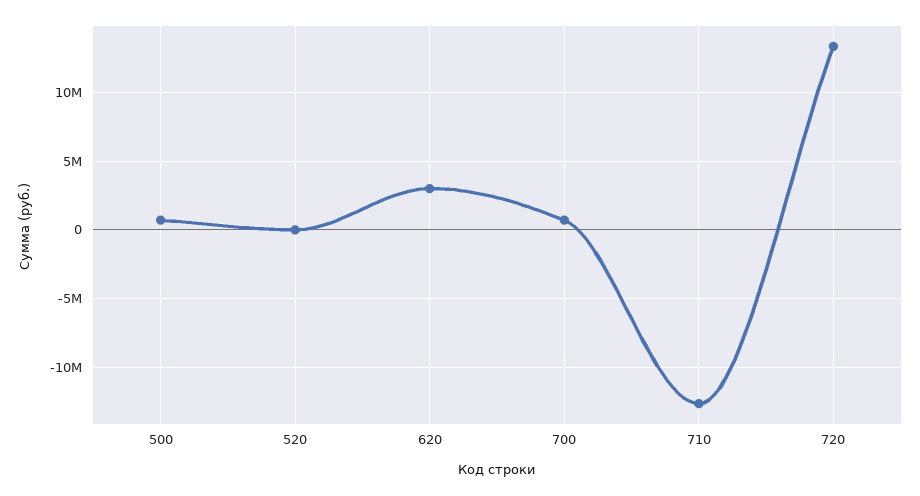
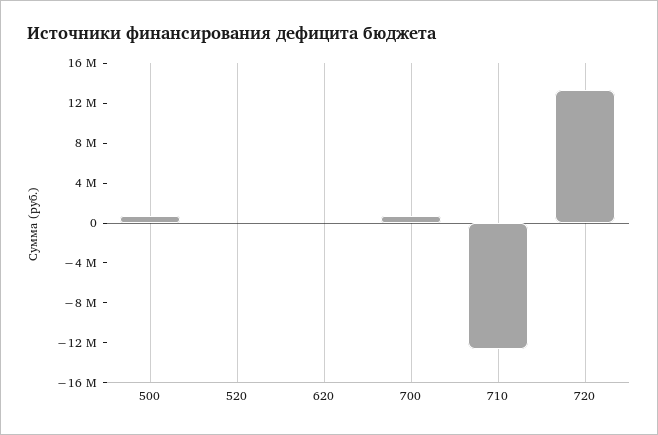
620: 3000000 -> 0

